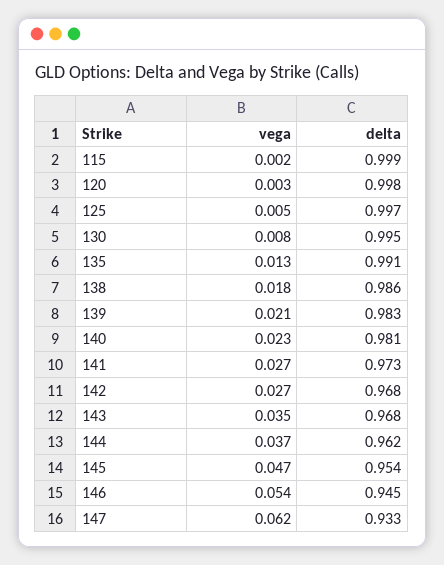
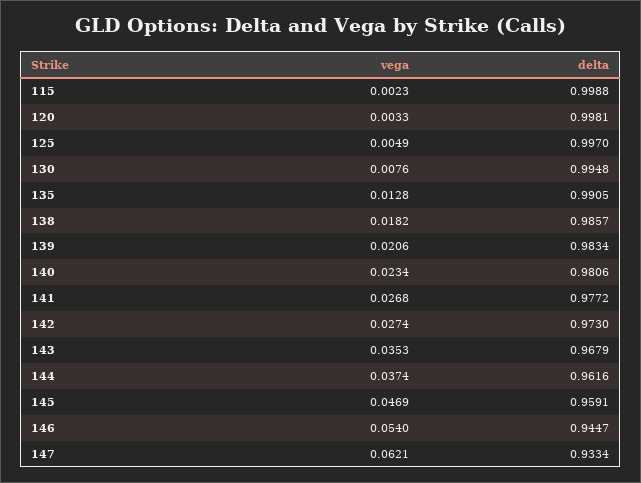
delta, 141: 0.973 -> 0.9772
delta, 142: 0.968 -> 0.973
delta, 145: 0.954 -> 0.9591

